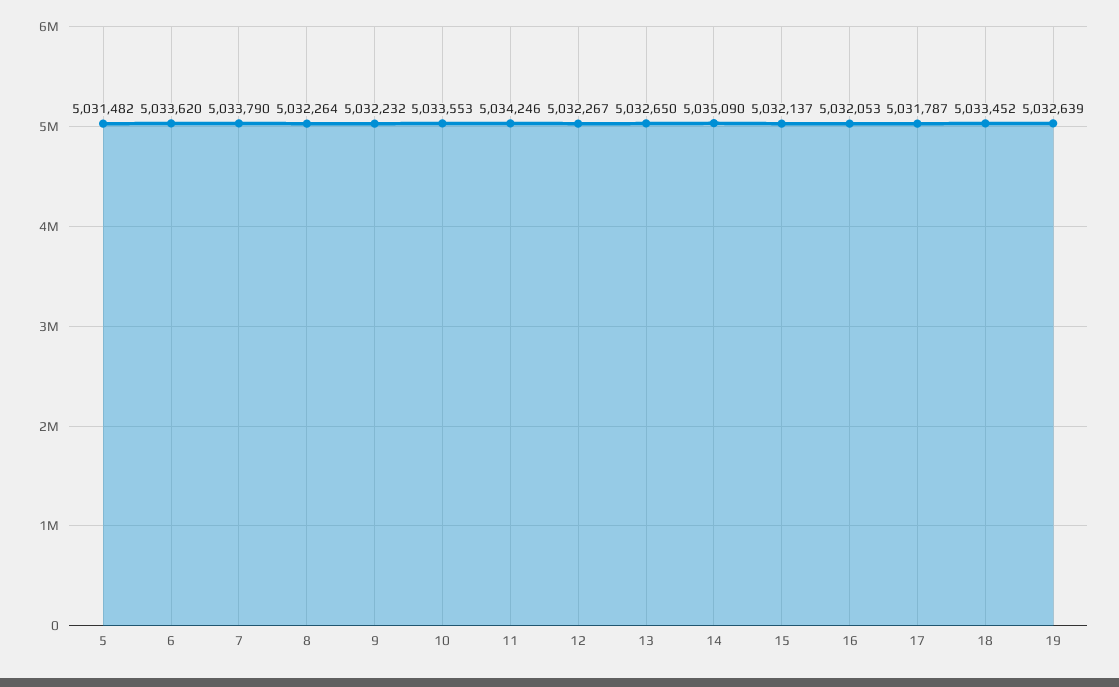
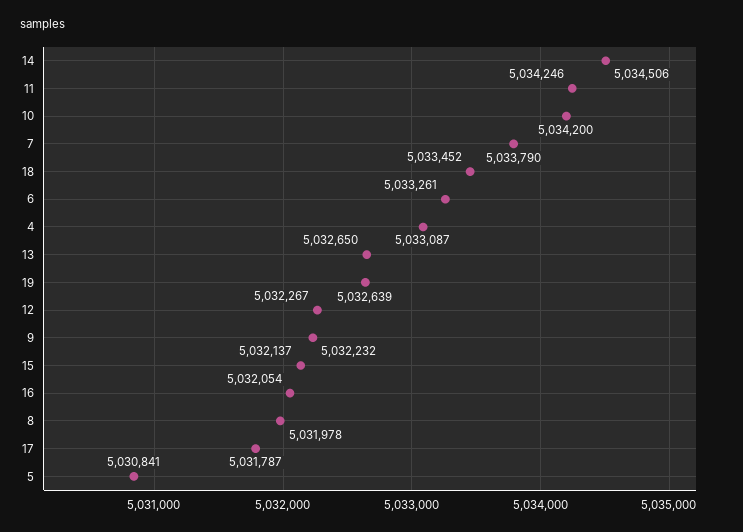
5: 5031482 -> 5030841
6: 5033620 -> 5033261
8: 5032264 -> 5031978
10: 5033553 -> 5034200
14: 5035090 -> 5034506
16: 5032053 -> 5032054
4: none -> 5033087

